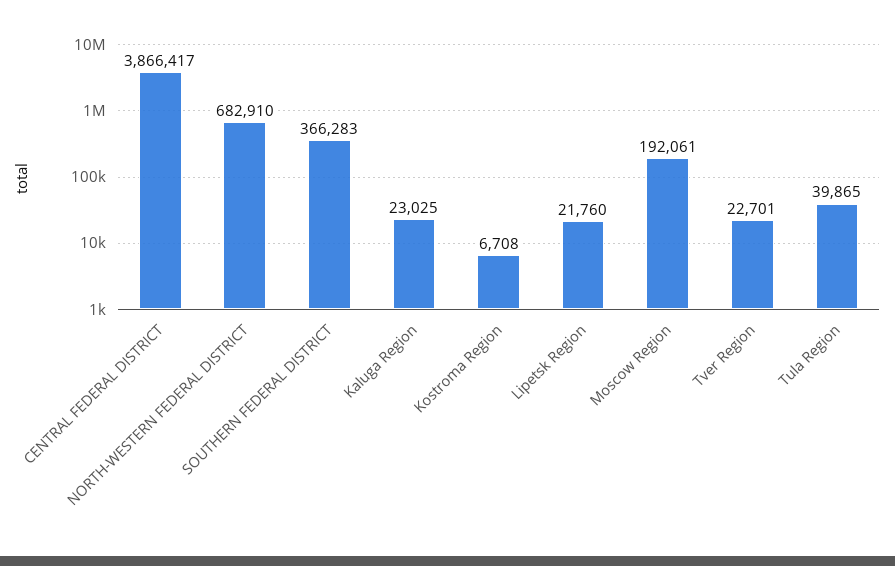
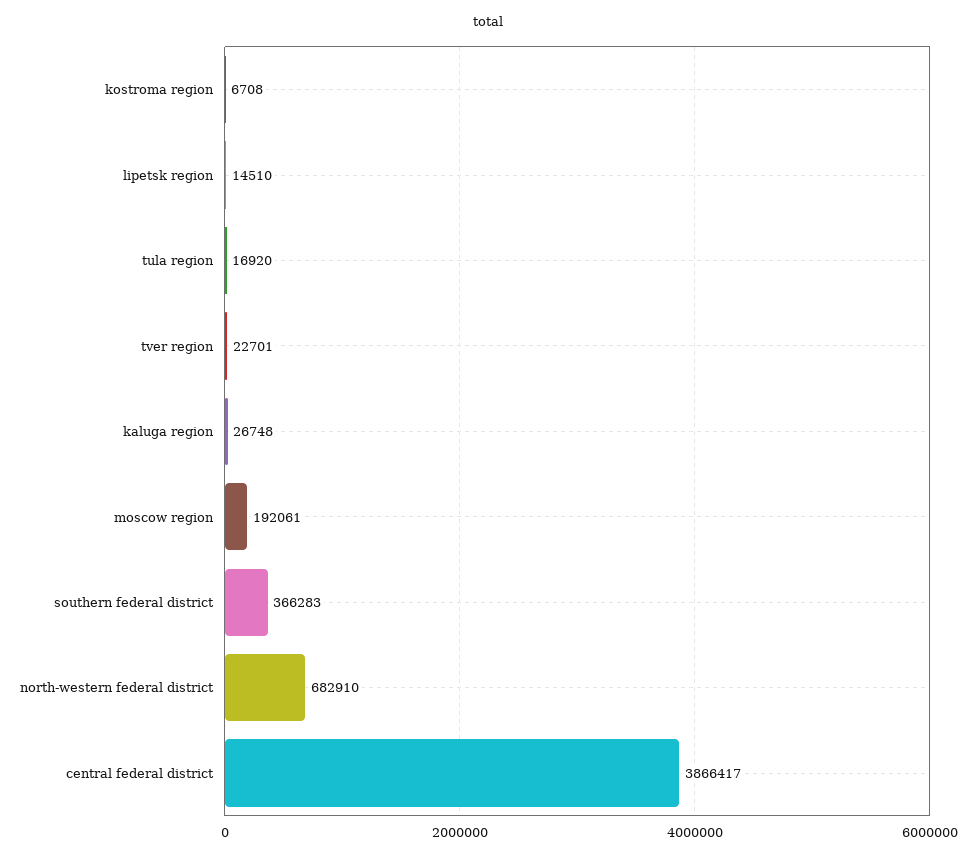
Kaluga Region: 23025 -> 26748
Lipetsk Region: 21760 -> 14510
Tula Region: 39865 -> 16920

